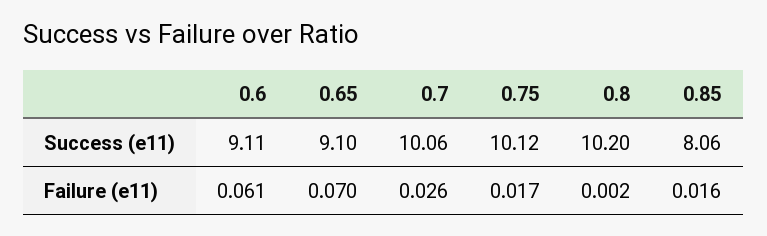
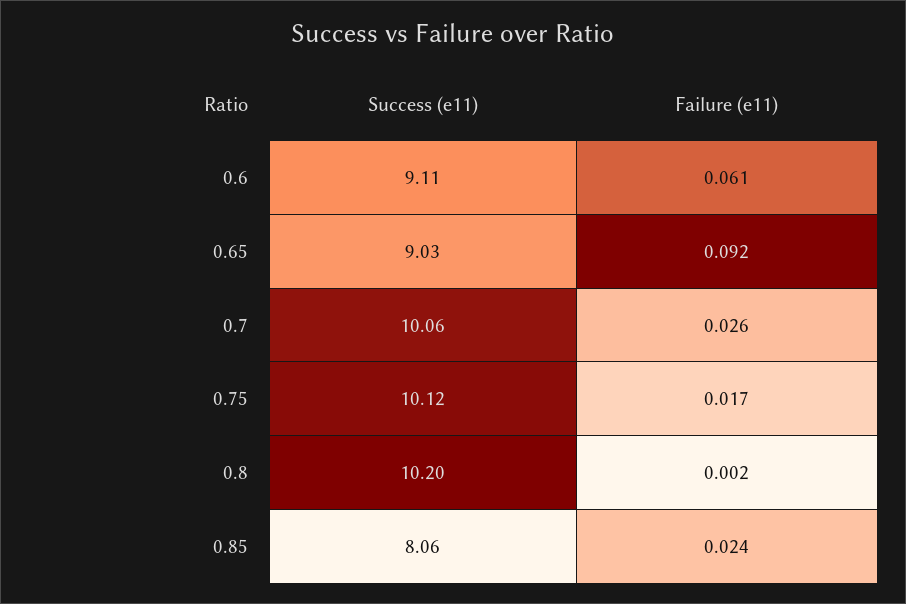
0.65, Success (e11): 9.1 -> 9.03
0.65, Failure (e11): 0.07 -> 0.092
0.85, Failure (e11): 0.016 -> 0.024

